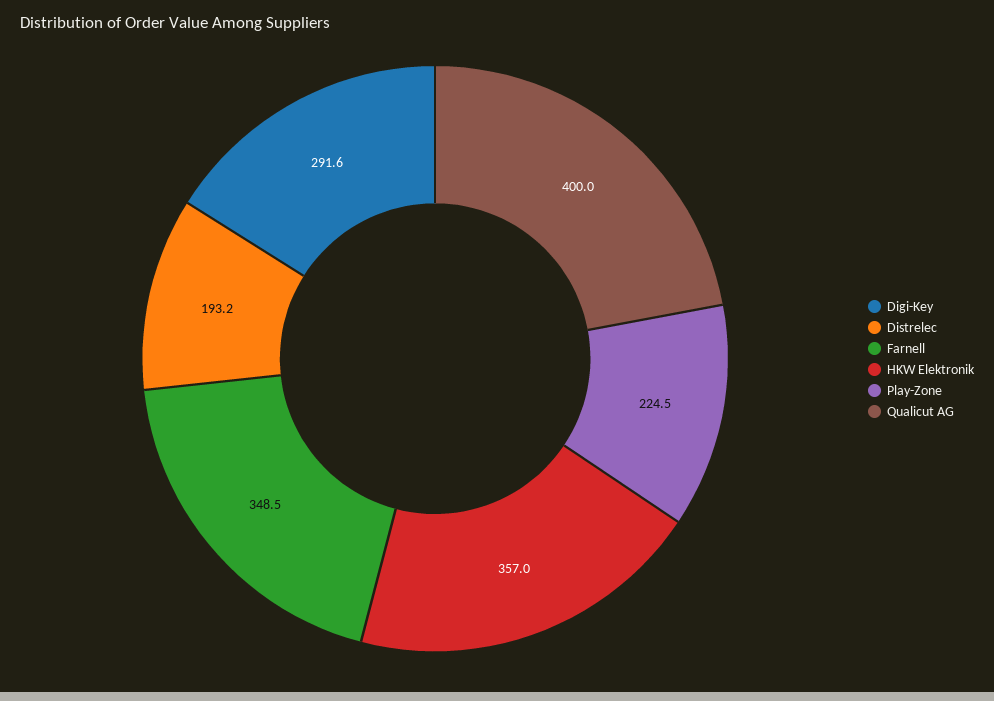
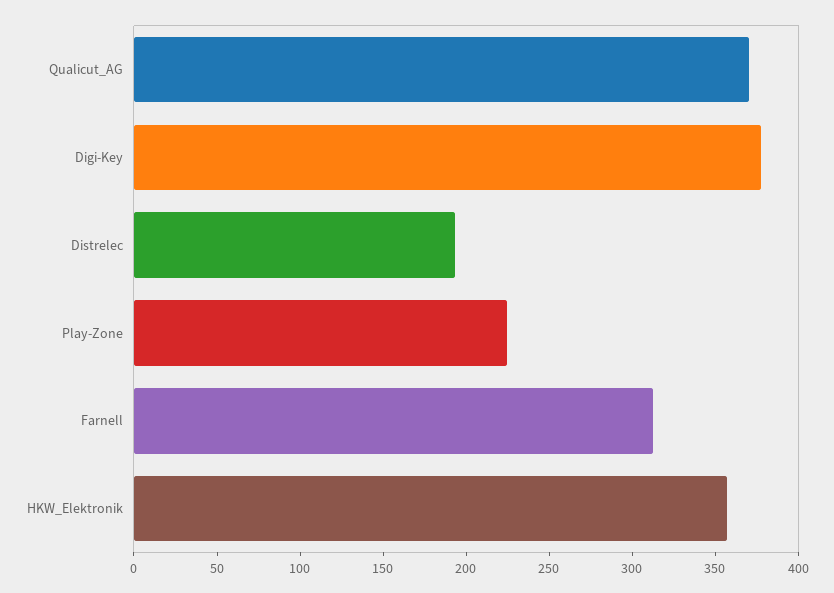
Digi-Key: 291.6 -> 380
Farnell: 348.5 -> 310
Qualicut AG: 400 -> 370

